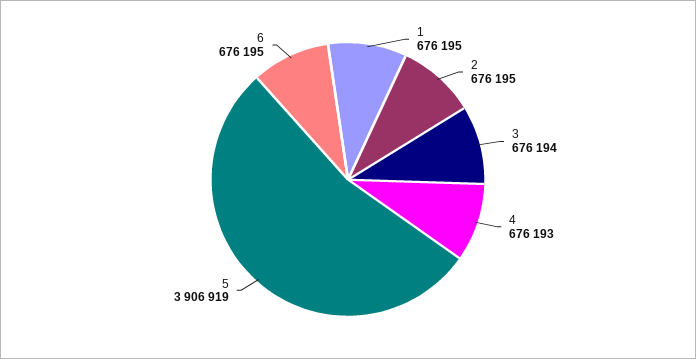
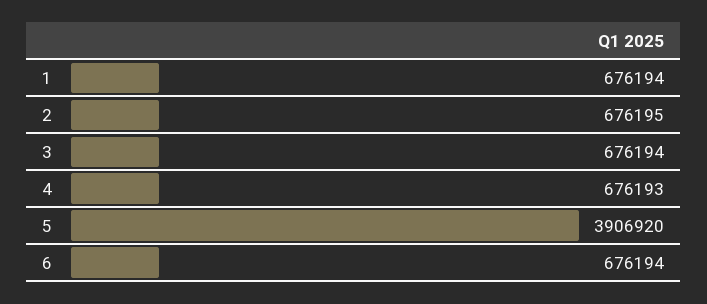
1: 676195 -> 676194
5: 3906919 -> 3906920
6: 676195 -> 676194

